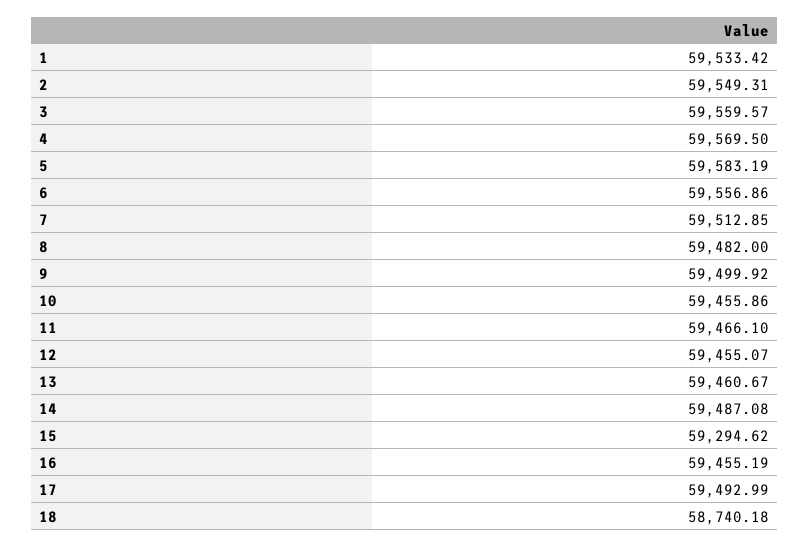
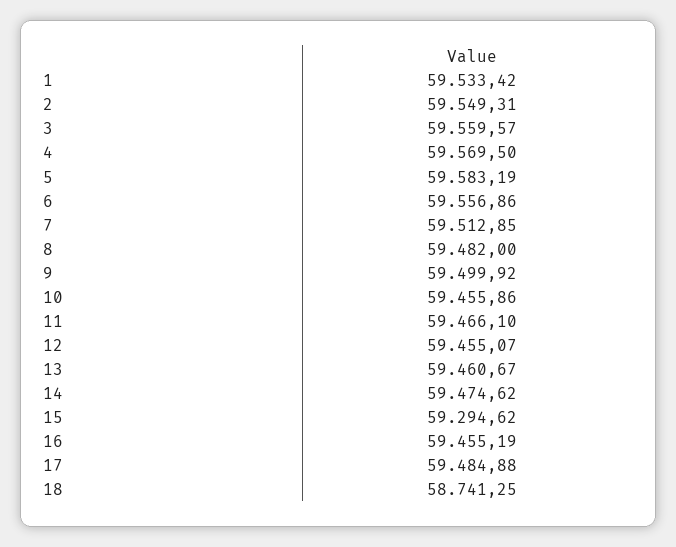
14: 59487.08 -> 59474.62
17: 59492.99 -> 59484.88
18: 58740.18 -> 58741.25

